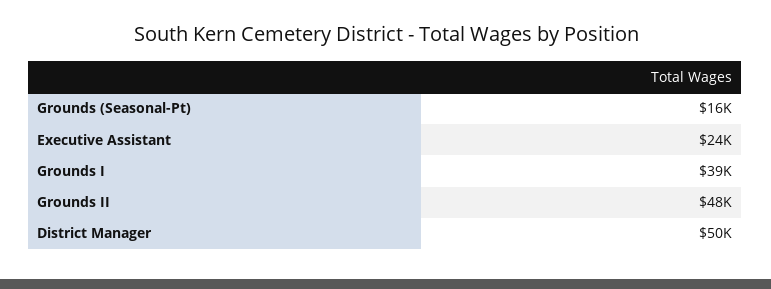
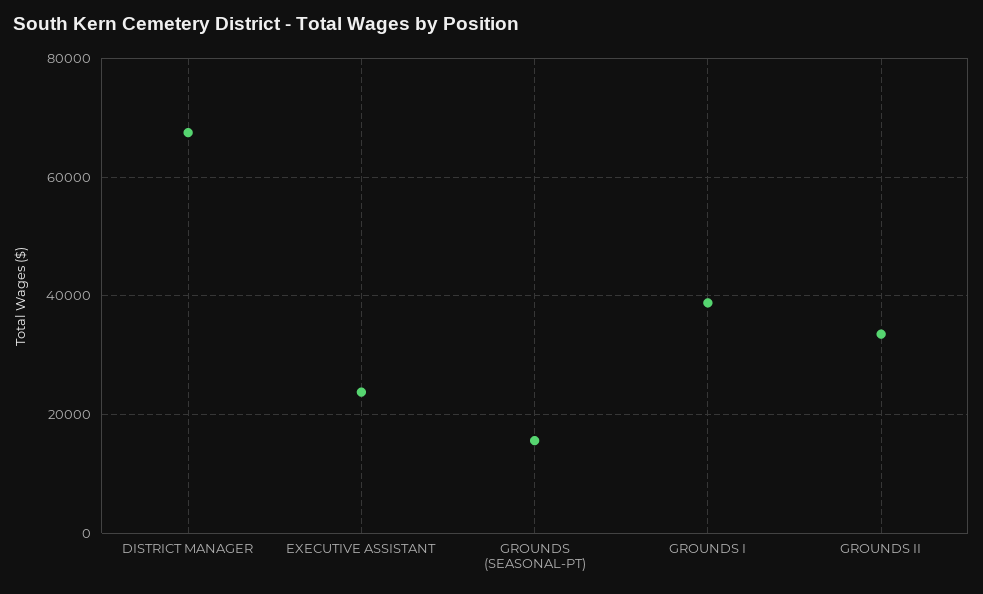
Grounds II: 48000 -> 34000
District Manager: 50000 -> 68000

